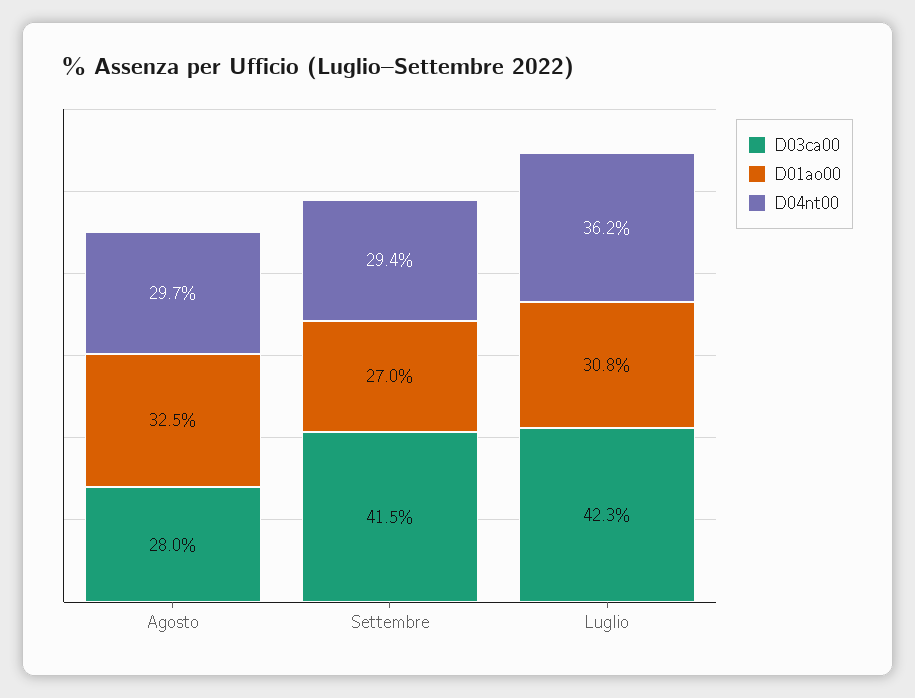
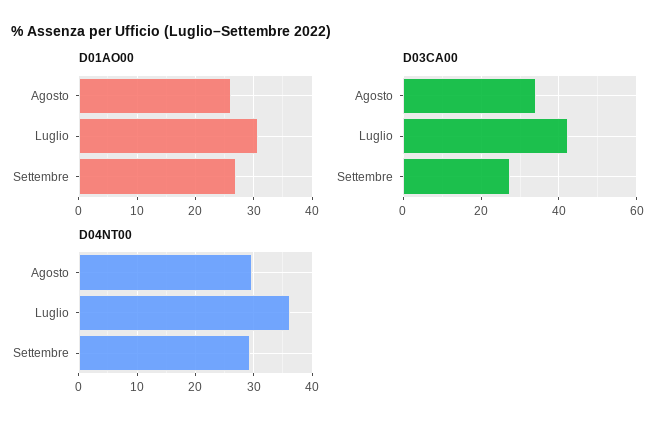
D03ca00, Agosto: 28 -> 34
D01ao00, Agosto: 32.5 -> 26
D03ca00, Settembre: 41.5 -> 28

